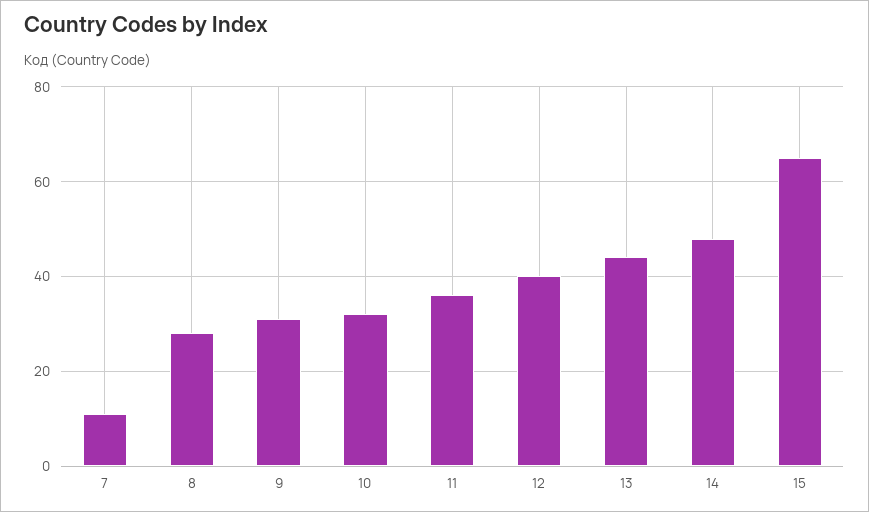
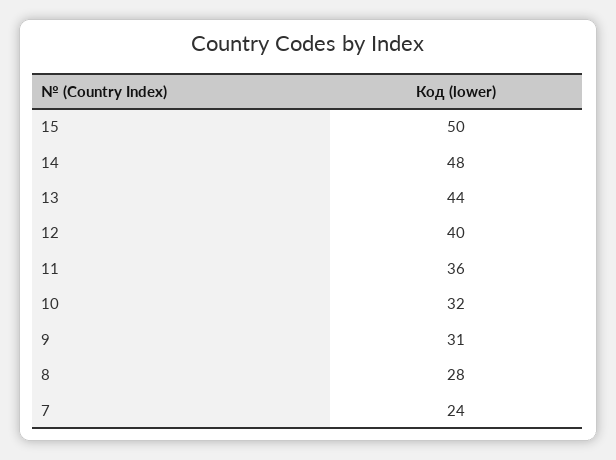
7: 10 -> 24
15: 65 -> 50

